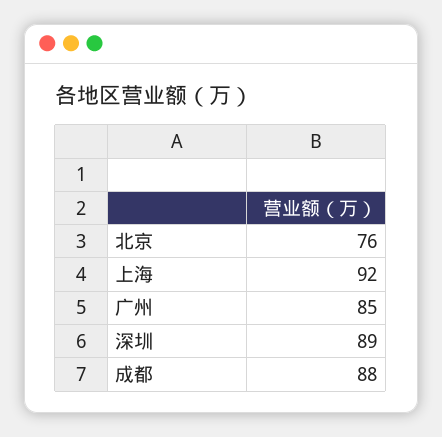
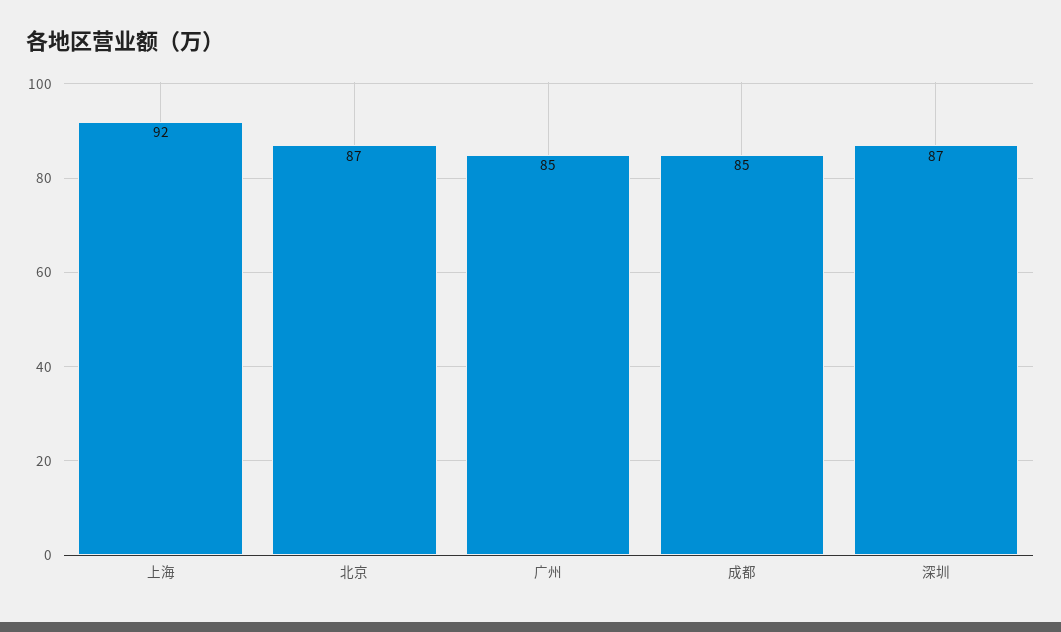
北京: 76 -> 87
深圳: 89 -> 87
成都: 88 -> 85

